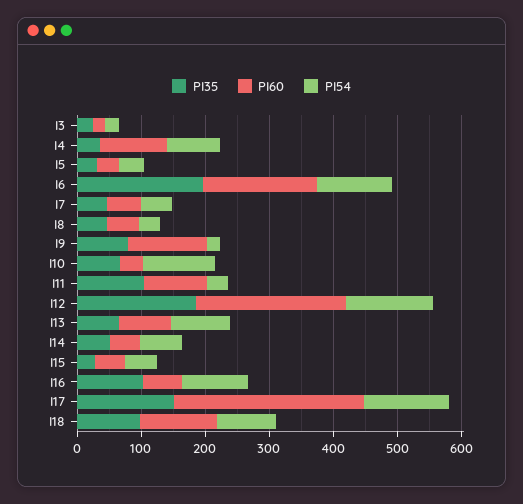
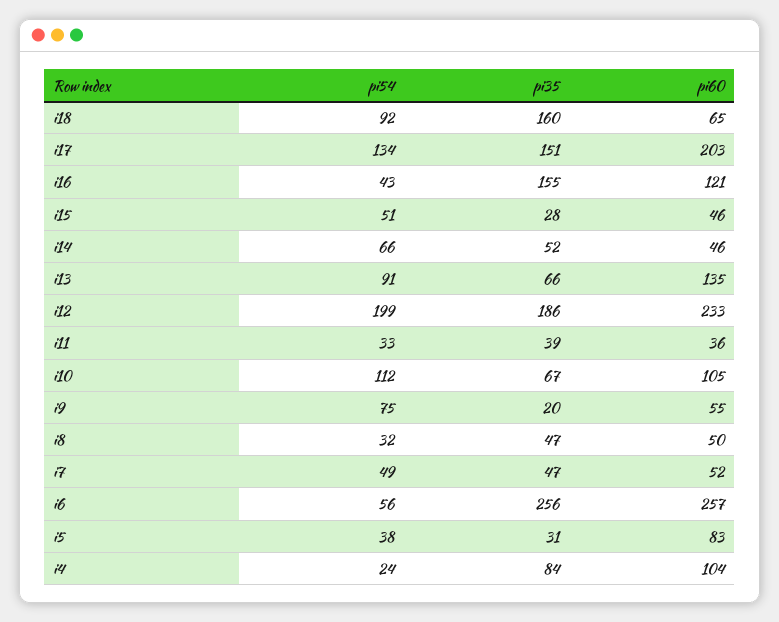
PI35, I3: 20 -> none
PI60, I3: 20 -> none
PI54, I3: 20 -> none
PI35, I4: 40 -> 84
PI54, I4: 80 -> 24
PI60, I5: 40 -> 83
PI35, I6: 200 -> 256
PI60, I6: 180 -> 257
PI54, I6: 120 -> 56
PI35, I9: 80 -> 20
PI60, I9: 120 -> 55
PI54, I9: 20 -> 75
PI60, I10: 40 -> 105
PI35, I11: 100 -> 39
PI60, I11: 100 -> 36
PI54, I12: 140 -> 199
PI60, I13: 80 -> 135
PI35, I16: 100 -> 155
PI60, I16: 60 -> 121
PI54, I16: 100 -> 43
PI60, I17: 300 -> 203
PI35, I18: 100 -> 160
PI60, I18: 120 -> 65

